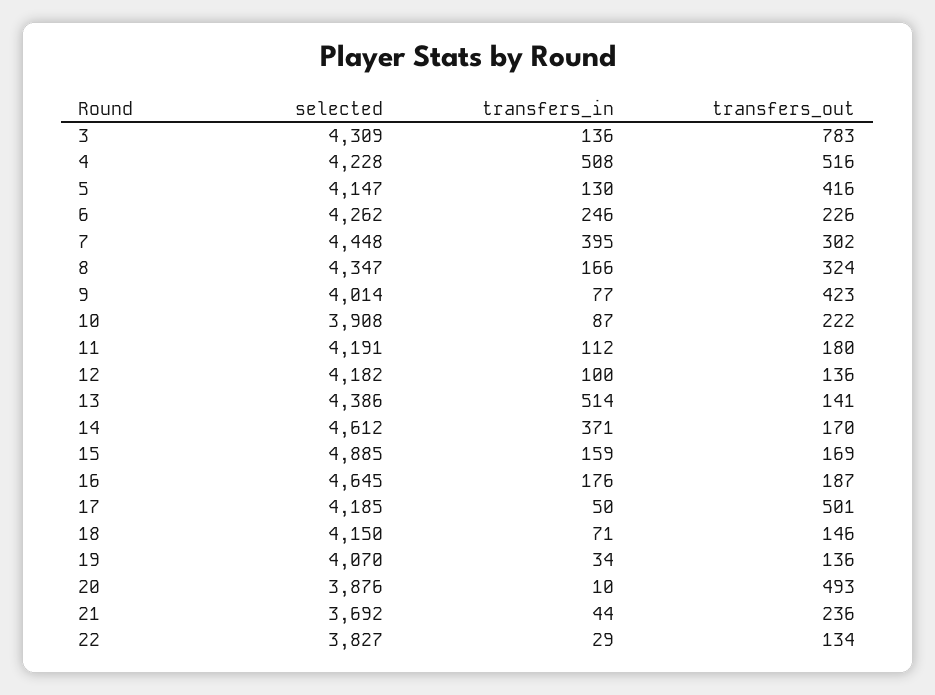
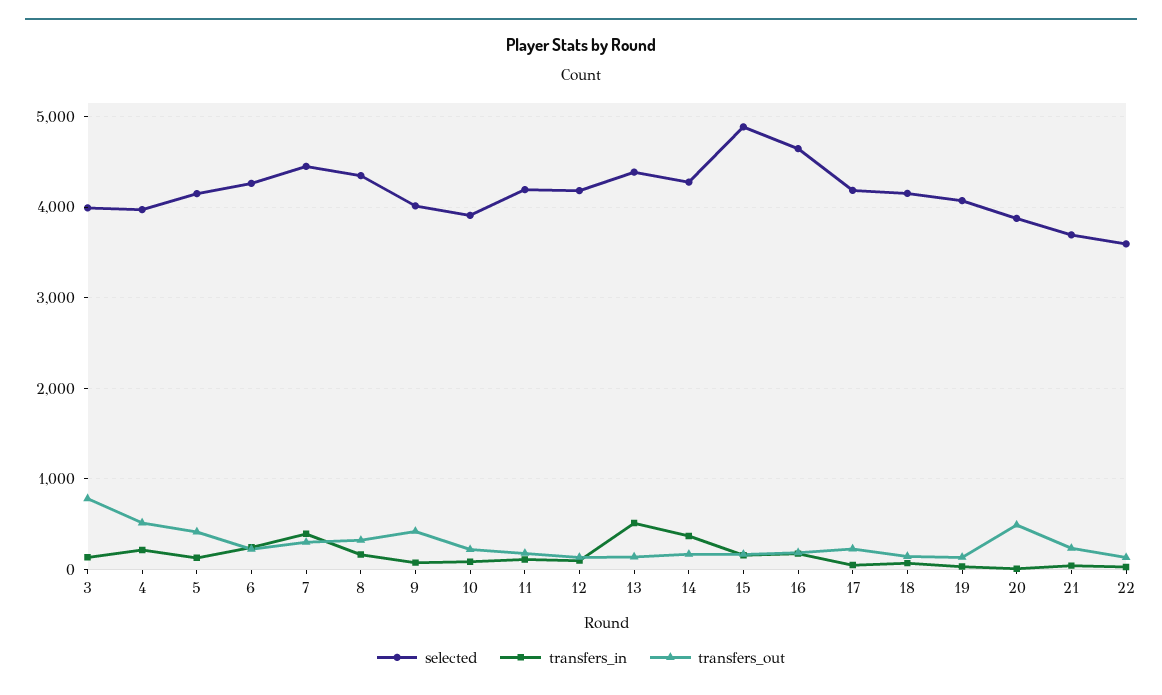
selected, 3: 4309 -> 4000
selected, 4: 4228 -> 4000
transfers_in, 4: 508 -> 200
selected, 14: 4612 -> 4300
transfers_out, 17: 501 -> 200
selected, 22: 3827 -> 3600

